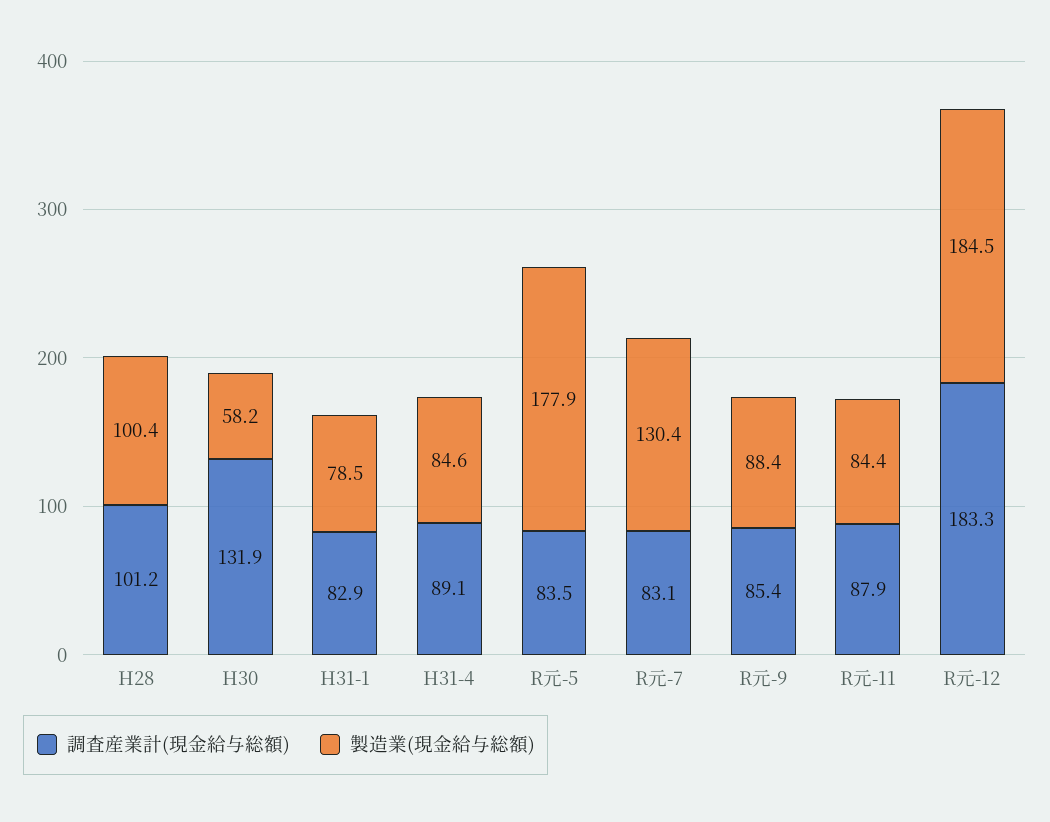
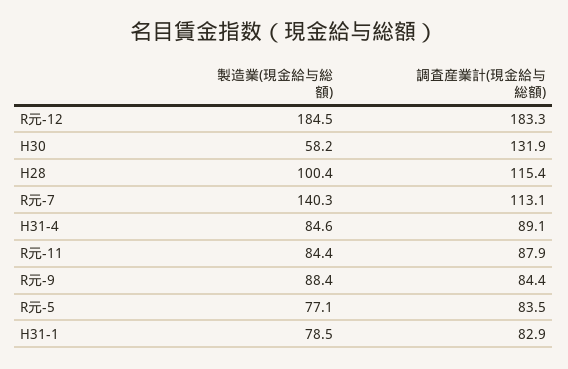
調査産業計(現金給与総額), H28: 101.2 -> 115.4
製造業(現金給与総額), R元-5: 177.9 -> 77.1
調査産業計(現金給与総額), R元-7: 83.1 -> 113.1
製造業(現金給与総額), R元-7: 130.4 -> 140.3
調査産業計(現金給与総額), R元-9: 85.4 -> 84.4

